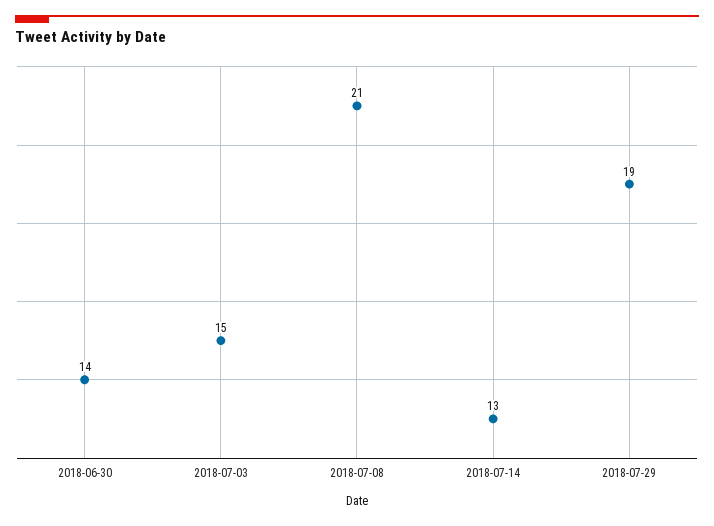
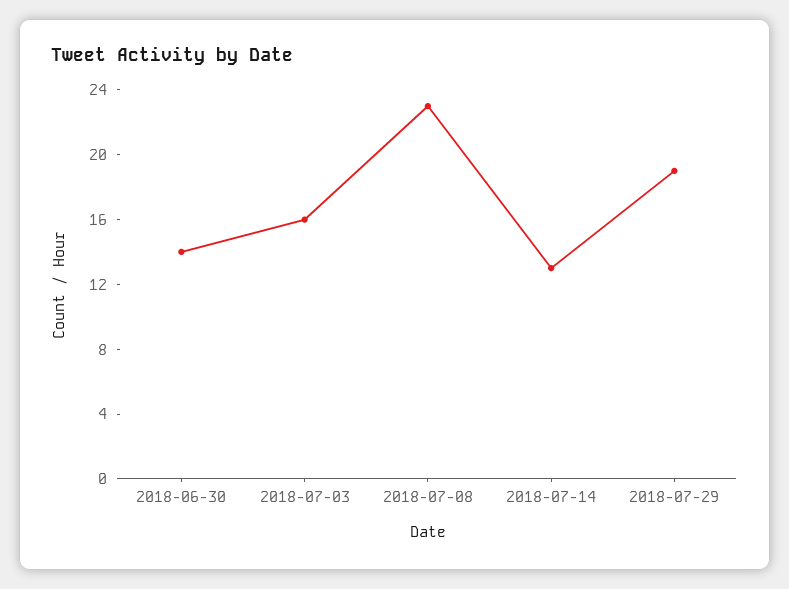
2018-07-03: 15 -> 16
2018-07-08: 21 -> 23

